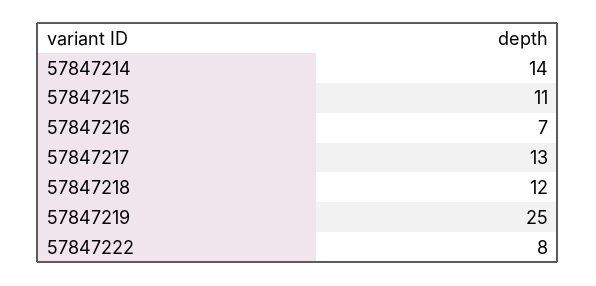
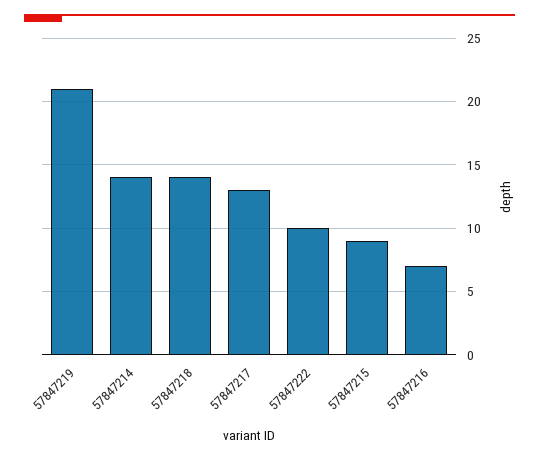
57847215: 11 -> 9
57847218: 12 -> 14
57847219: 25 -> 21
57847222: 8 -> 10

